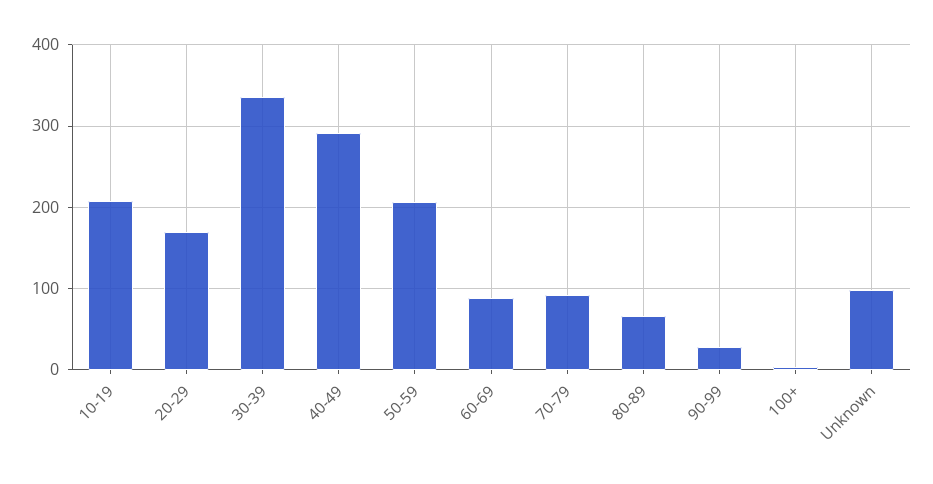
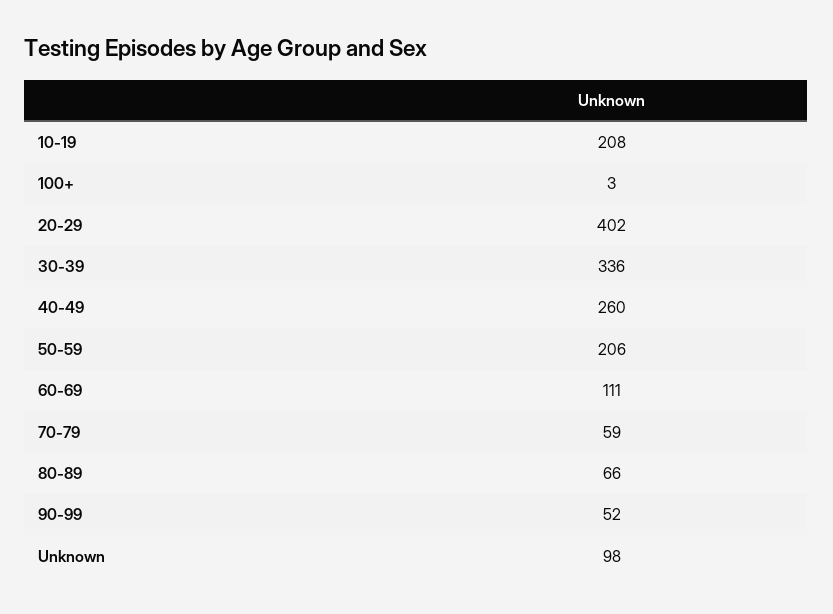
20-29: 170 -> 402
40-49: 290 -> 260
60-69: 90 -> 111
70-79: 90 -> 59
90-99: 30 -> 52

